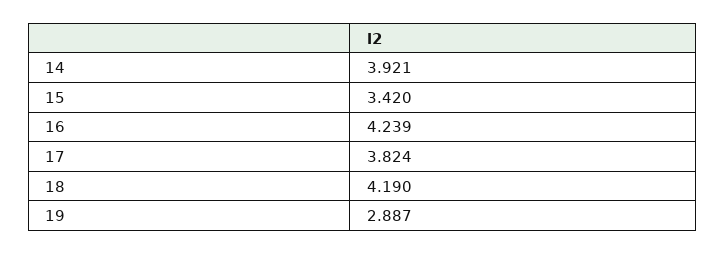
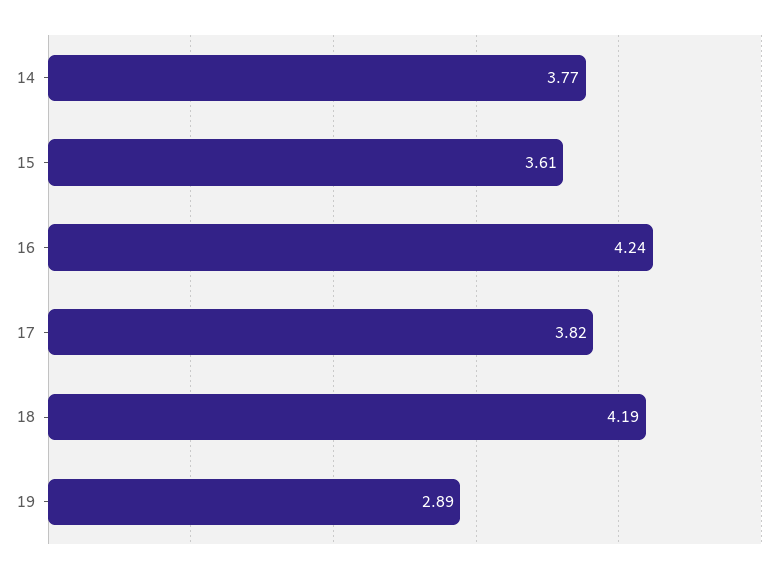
14: 3.921 -> 3.77
15: 3.42 -> 3.61

